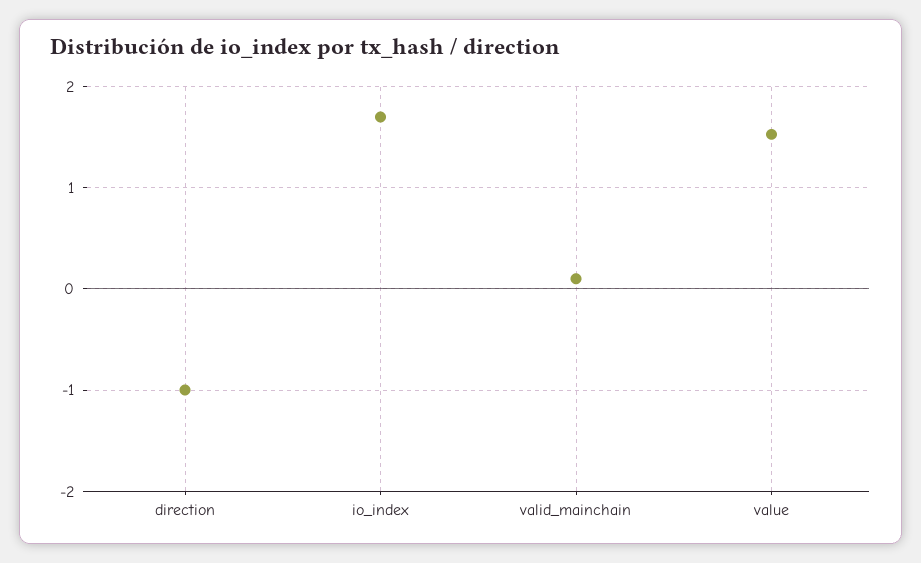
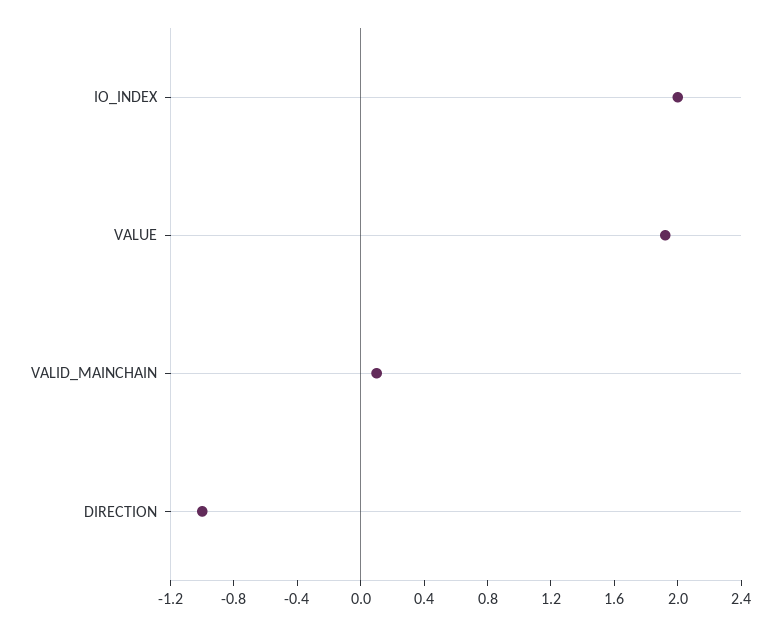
io_index: 1.7 -> 2
value: 1.5 -> 1.9

